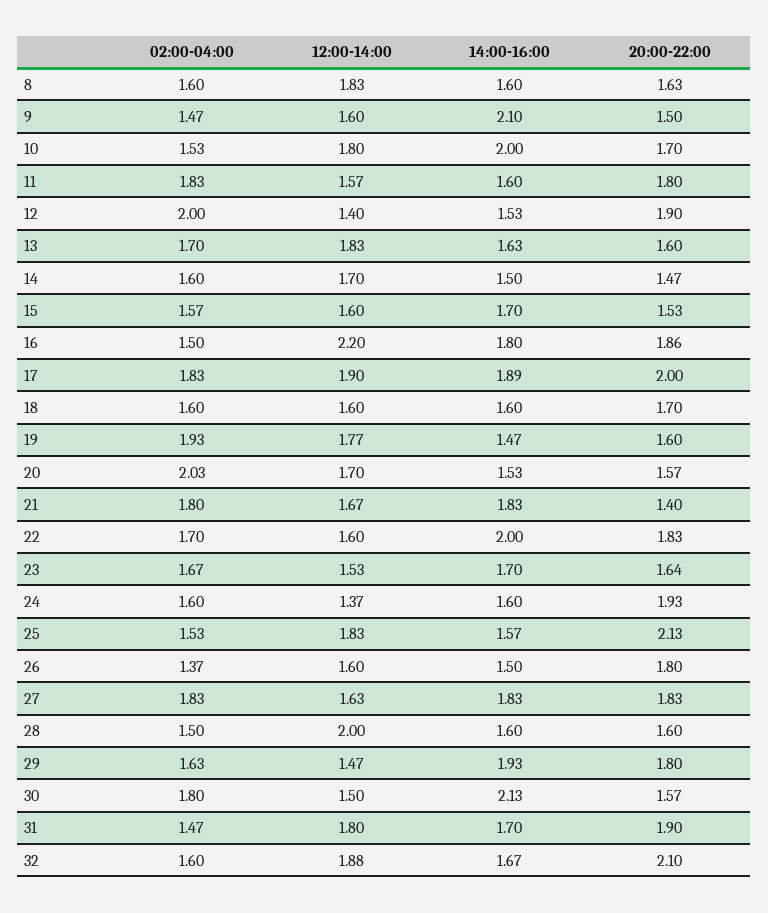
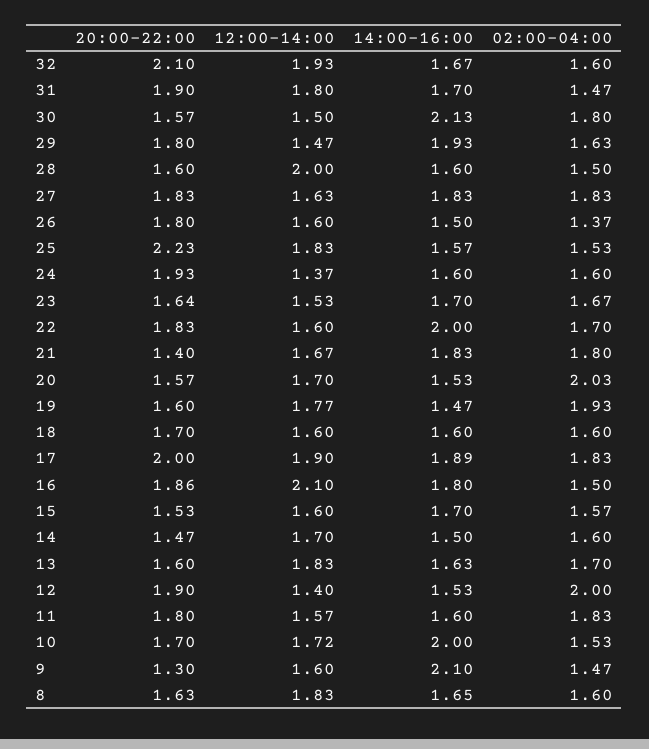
14:00-16:00, 8: 1.6 -> 1.65
20:00-22:00, 9: 1.5 -> 1.3
12:00-14:00, 10: 1.8 -> 1.72
12:00-14:00, 16: 2.2 -> 2.1
20:00-22:00, 25: 2.13 -> 2.23
12:00-14:00, 32: 1.88 -> 1.93

